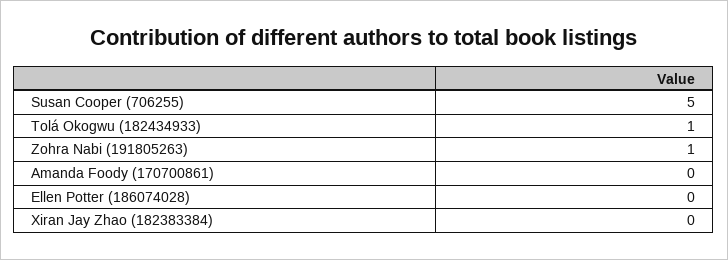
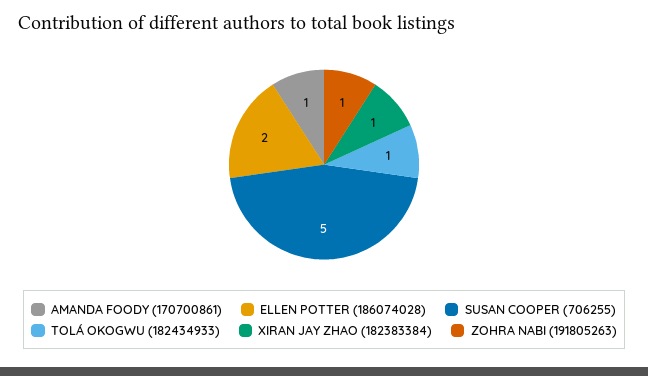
Amanda Foody (170700861): 0 -> 1
Ellen Potter (186074028): 0 -> 2
Xiran Jay Zhao (182383384): 0 -> 1

